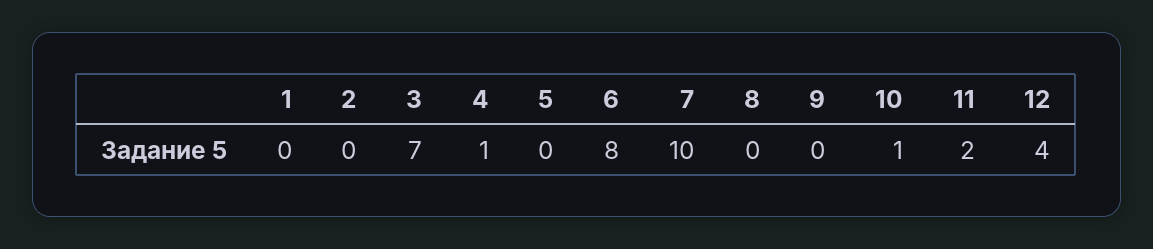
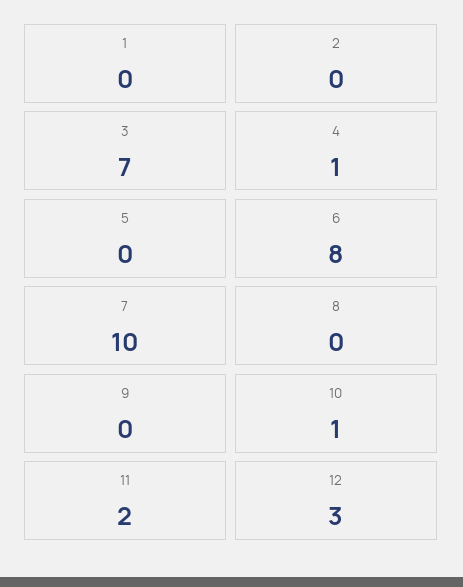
12: 4 -> 3

